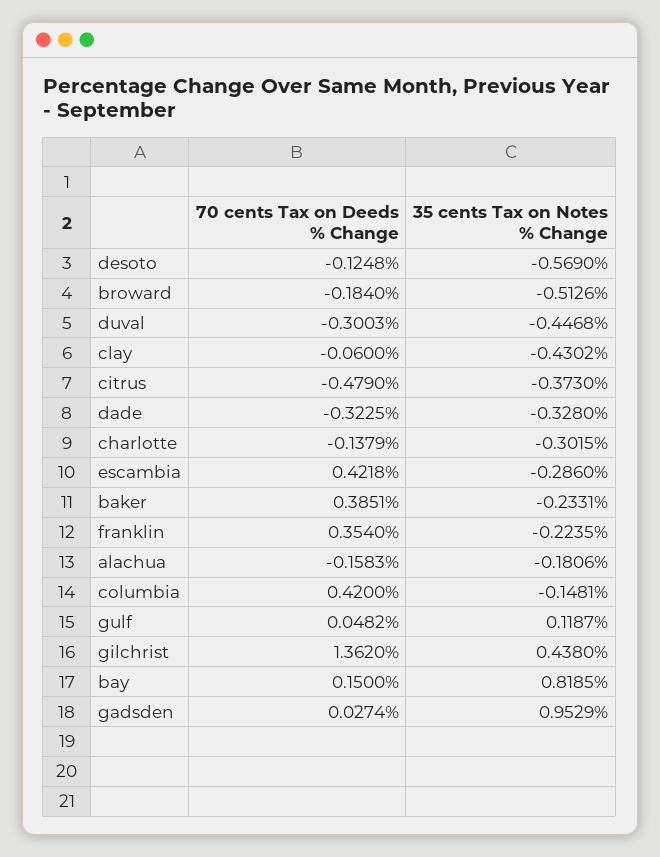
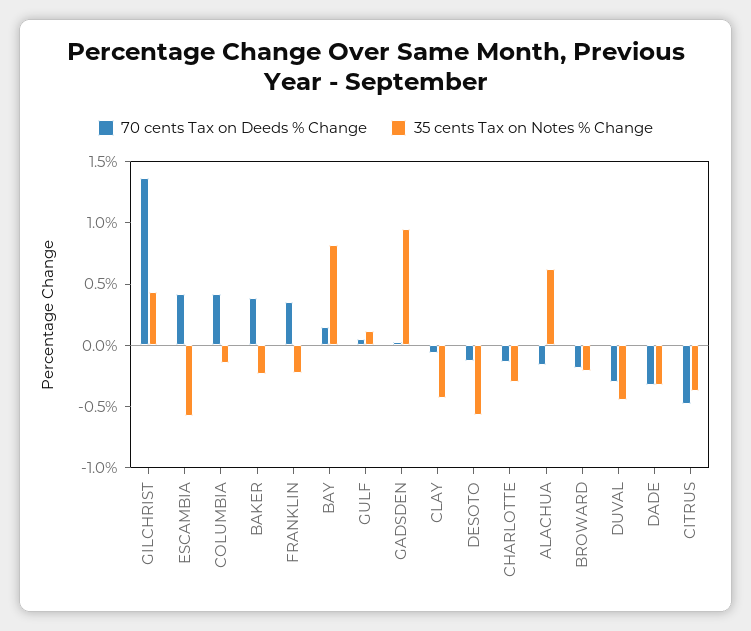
35 cents Tax on Notes % Change, broward: -0.5126 -> -0.2
35 cents Tax on Notes % Change, escambia: -0.286 -> -0.6
35 cents Tax on Notes % Change, alachua: -0.1806 -> 0.6

